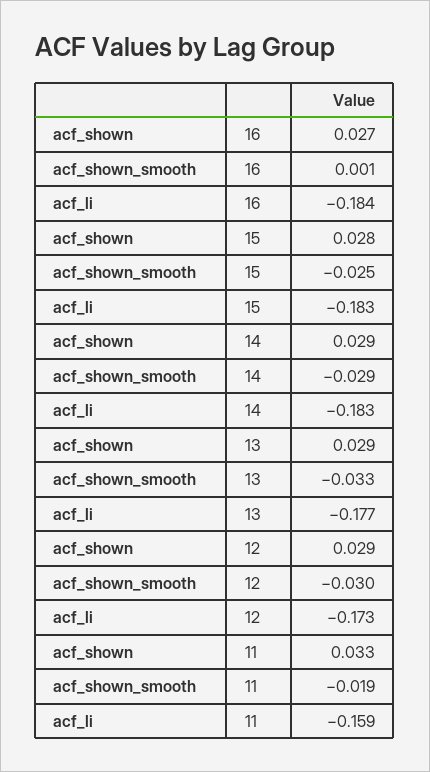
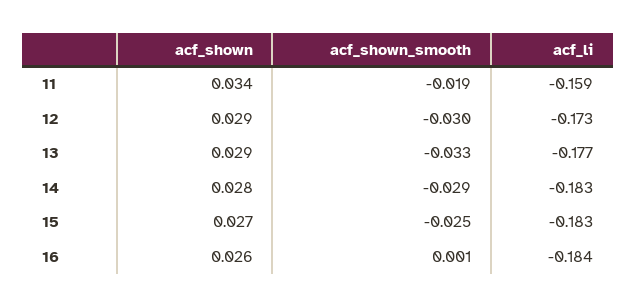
acf_shown, 16: 0.027 -> 0.026
acf_shown, 15: 0.028 -> 0.027
acf_shown, 14: 0.029 -> 0.028
acf_shown, 11: 0.033 -> 0.034

